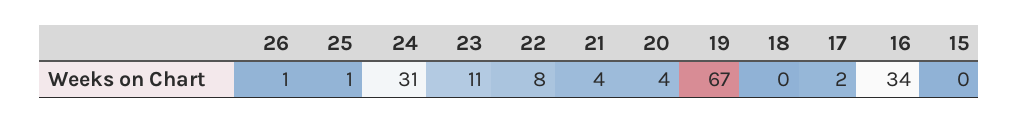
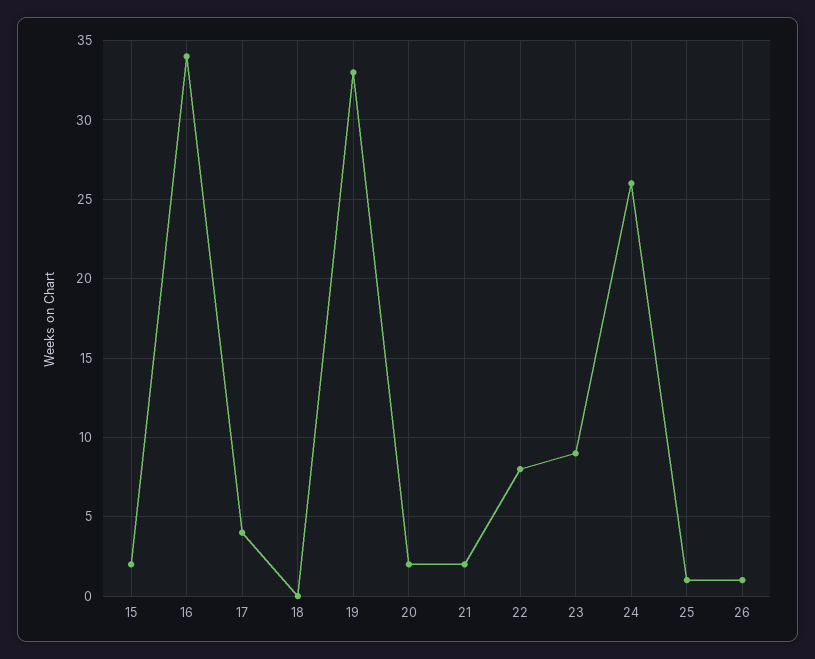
24: 31 -> 26
23: 11 -> 9
21: 4 -> 2
20: 4 -> 2
19: 67 -> 33
17: 2 -> 4
15: 0 -> 2

